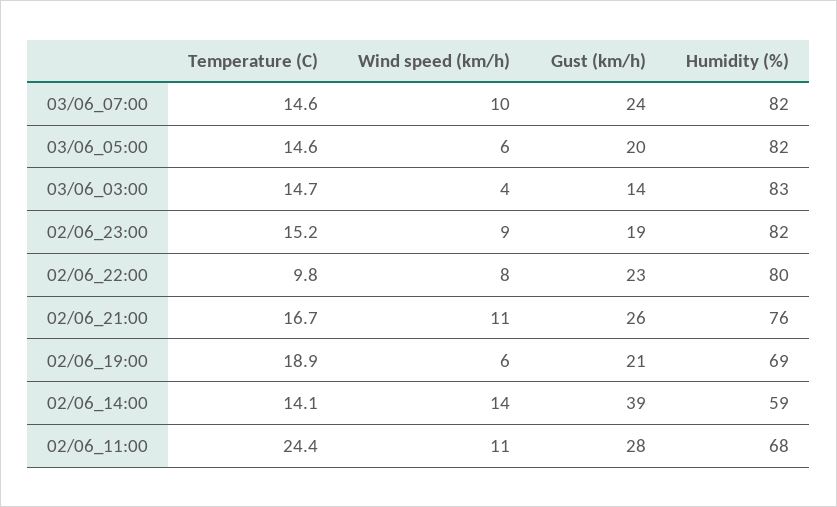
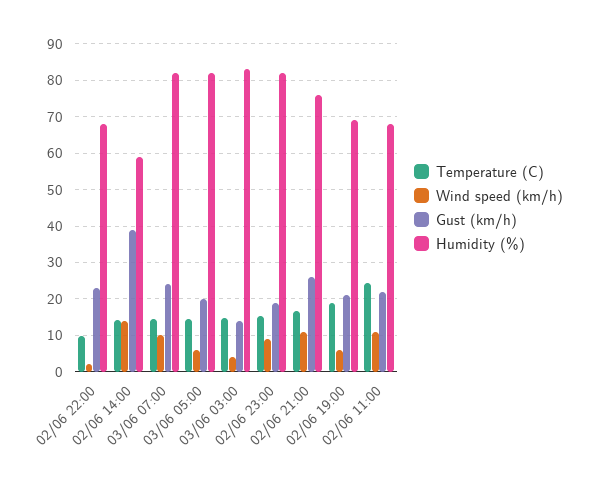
Wind speed (km/h), 02/06_22:00: 8 -> 2
Humidity (%), 02/06_22:00: 80 -> 68
Gust (km/h), 02/06_11:00: 28 -> 22

